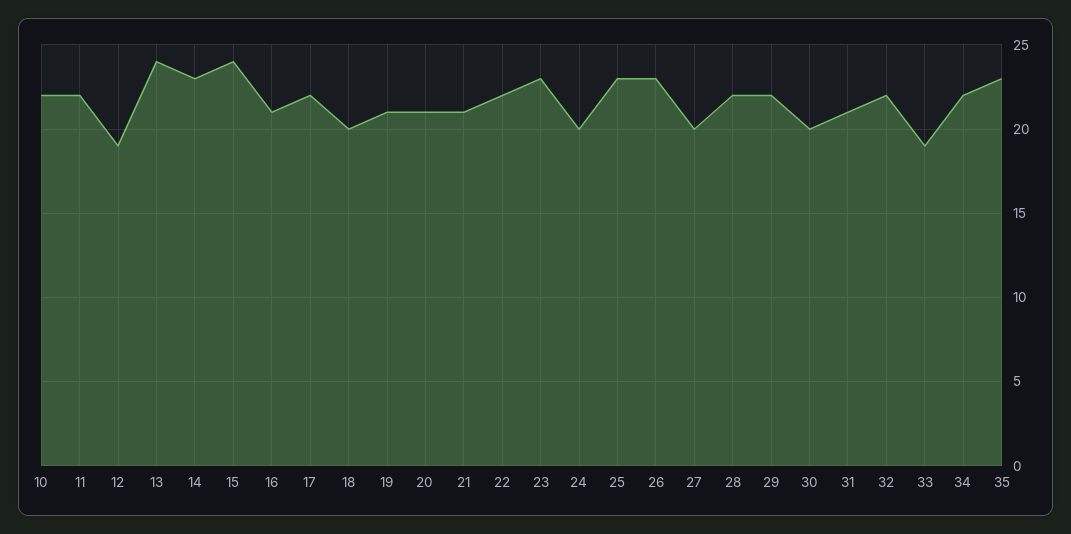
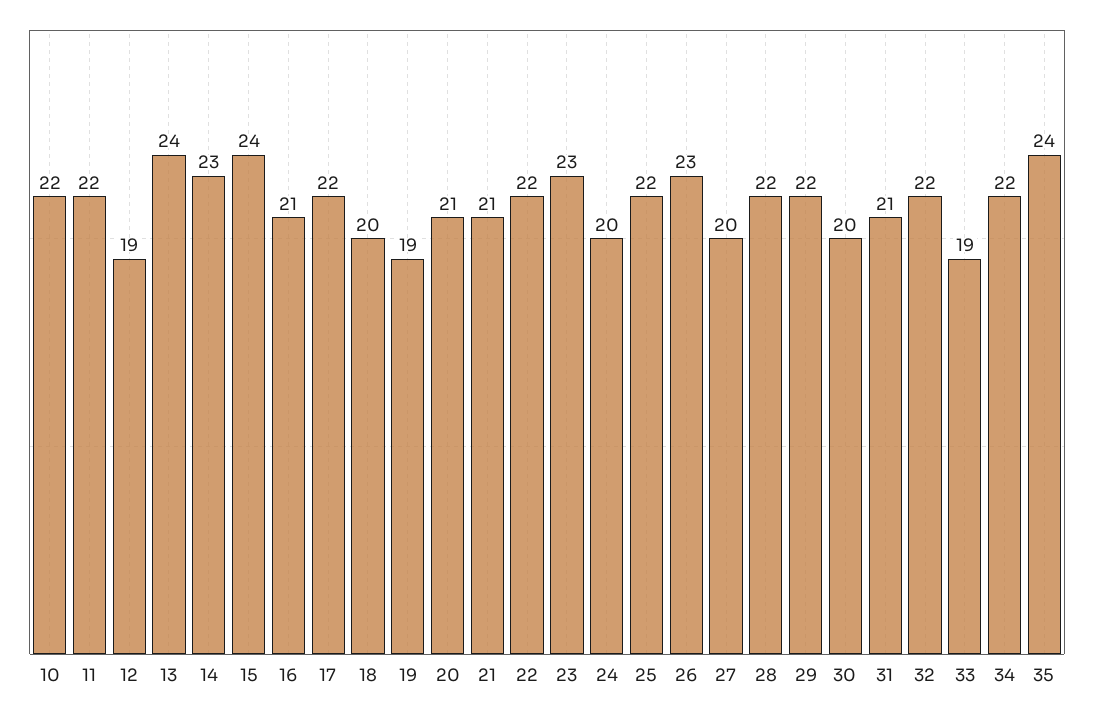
19: 21 -> 19
25: 23 -> 22
35: 23 -> 24

